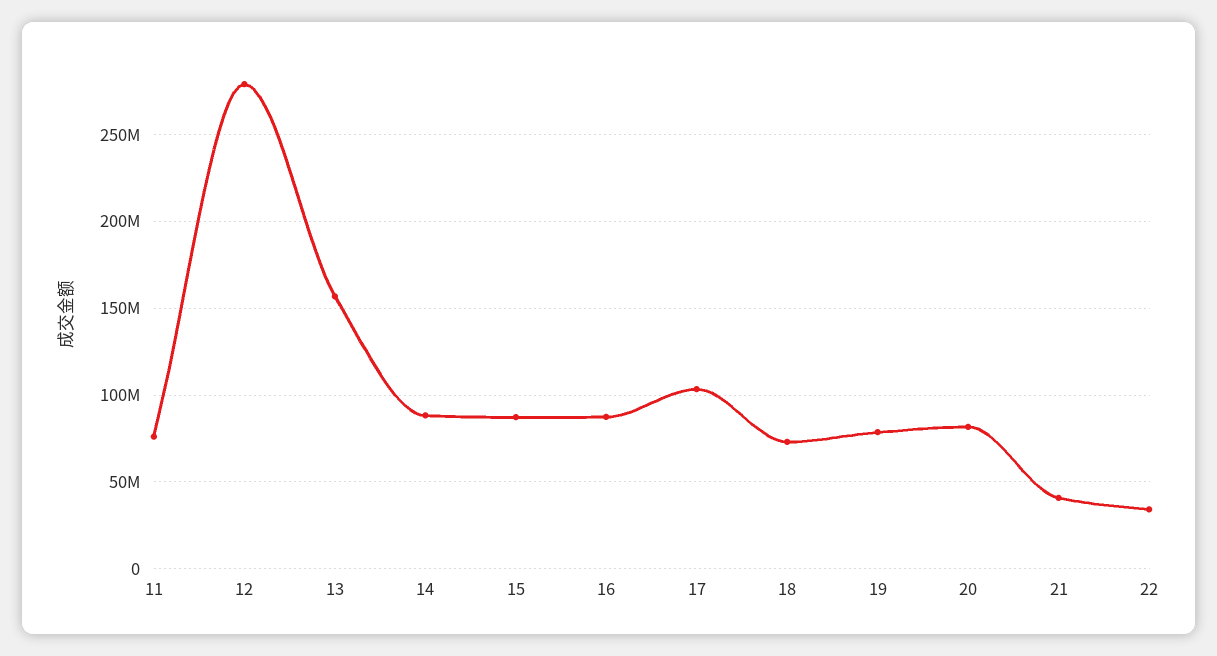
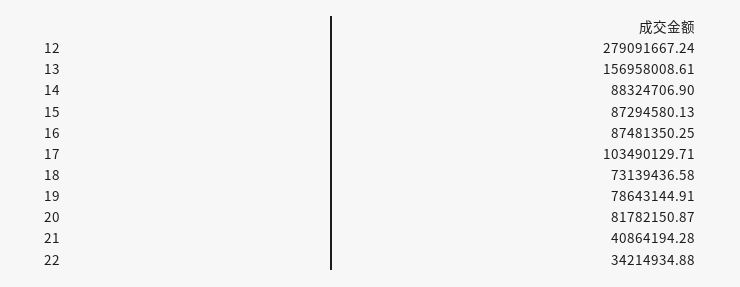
11: 75000000 -> none

